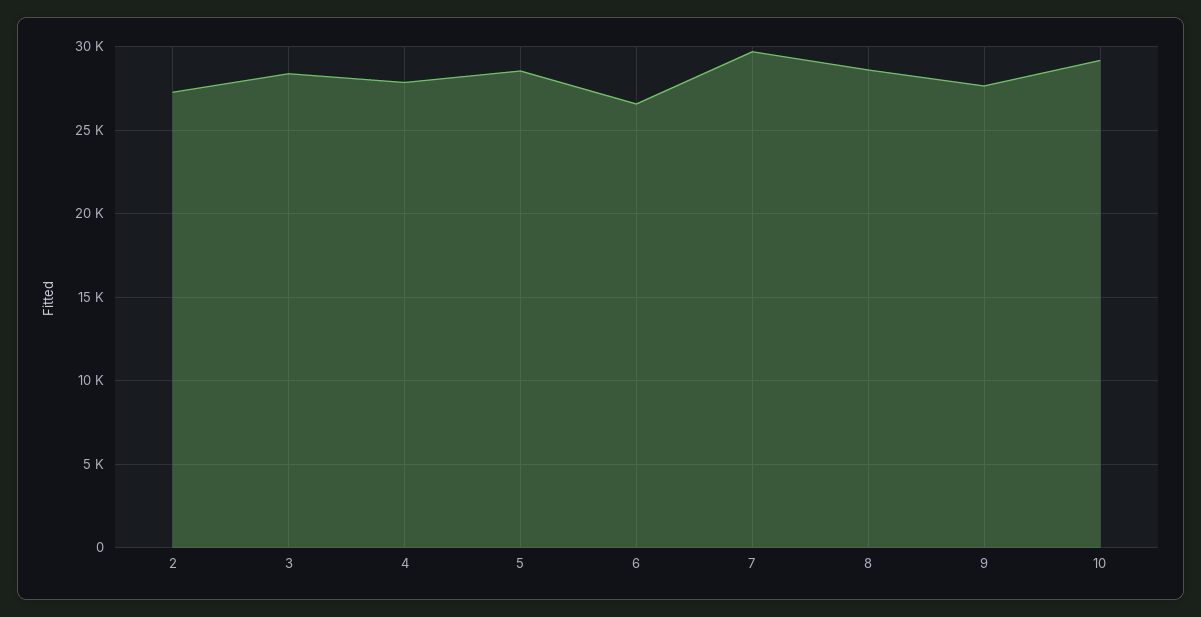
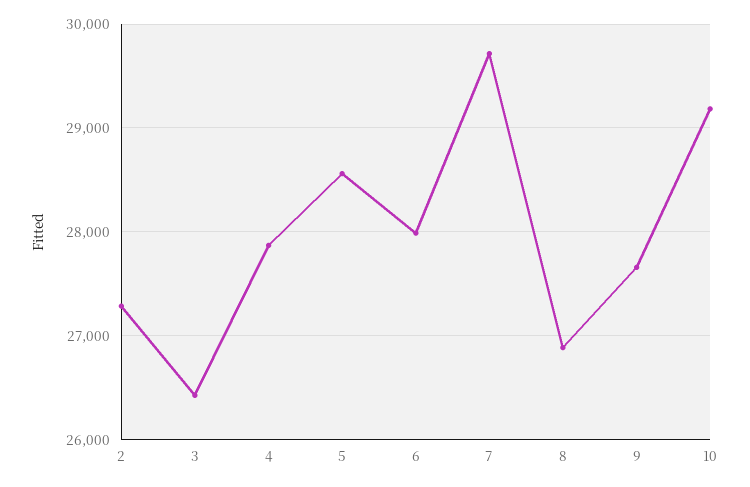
3: 28500 -> 26400
6: 26500 -> 28000
8: 28500 -> 26900

